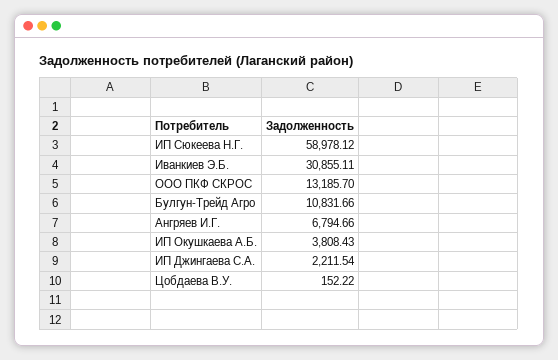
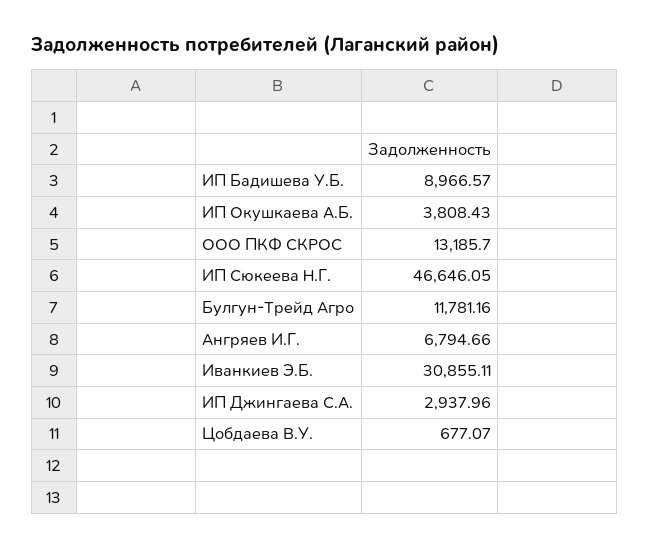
ИП Сюкеева Н.Г.: 58978.12 -> 46646.05
Булгун-Трейд Агро: 10831.66 -> 11781.16
ИП Джингаева С.А.: 2211.54 -> 2937.96
Цобдаева В.У.: 152.22 -> 677.07
ИП Бадишева У.Б.: none -> 8966.57

